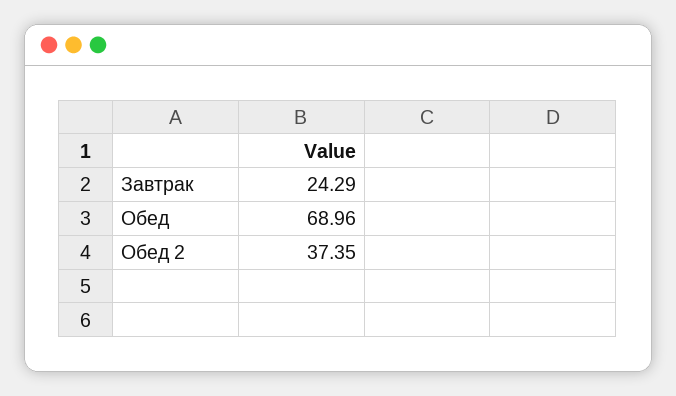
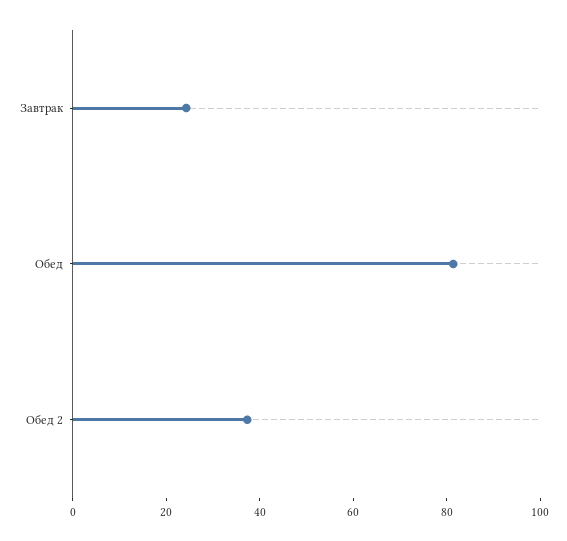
Обед: 68.96 -> 80

